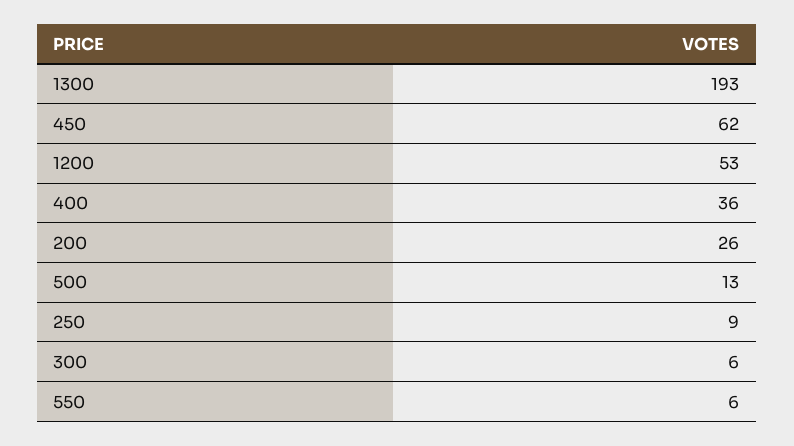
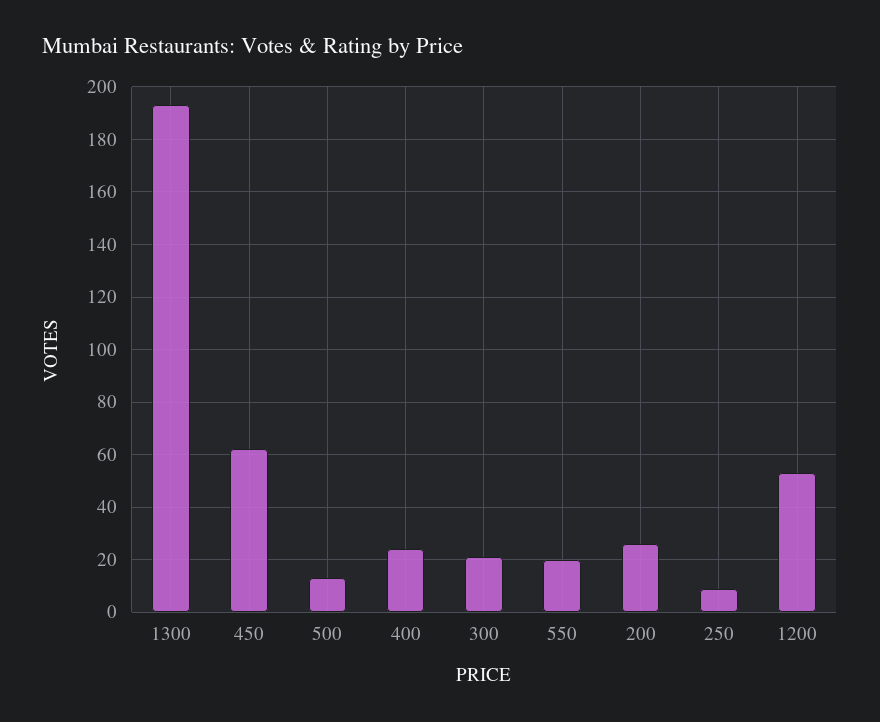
400: 36 -> 25
300: 6 -> 20
550: 6 -> 20

